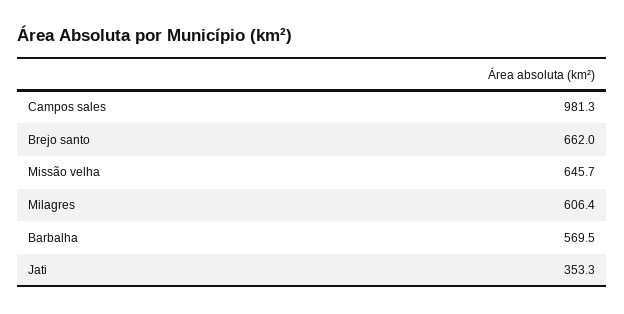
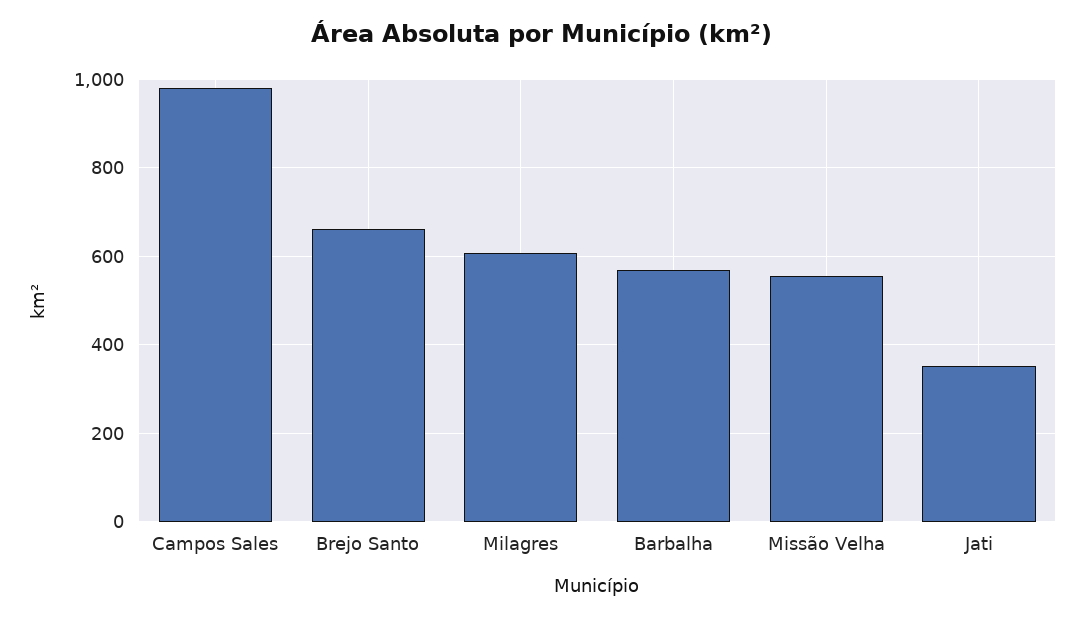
Missão velha: 645.7 -> 560

